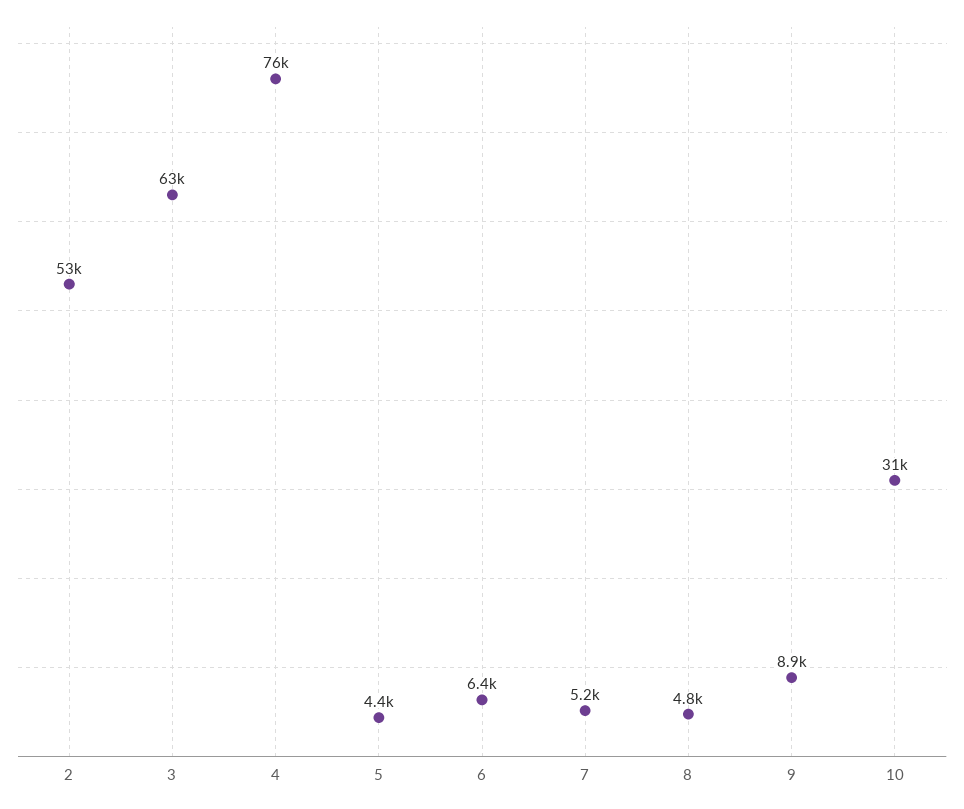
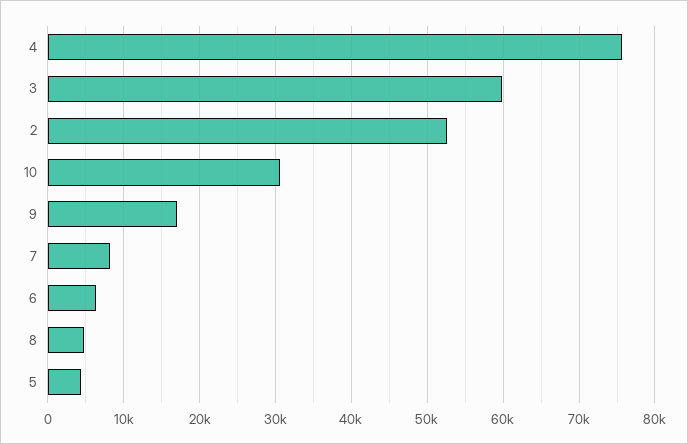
3: 63000 -> 60000
7: 5200 -> 8000
9: 8900 -> 17000

